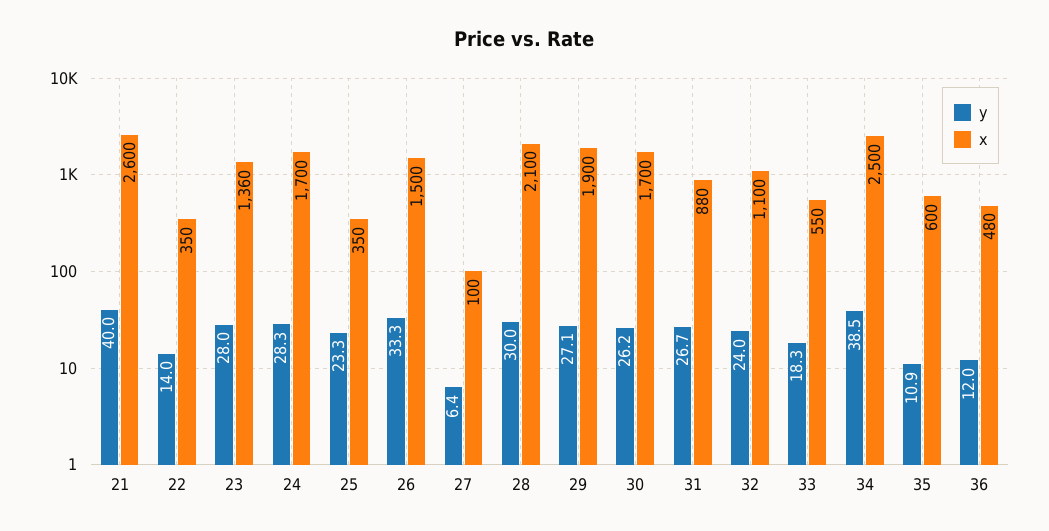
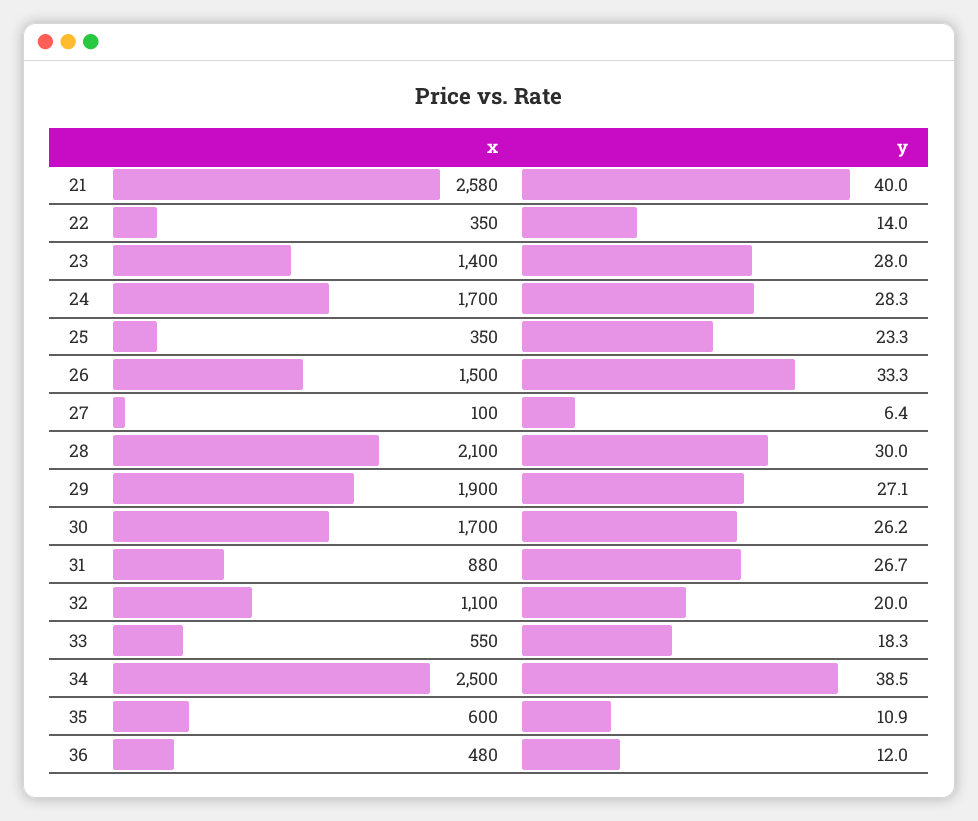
x, 21: 2600 -> 2580
x, 23: 1360 -> 1400
y, 32: 24 -> 20

